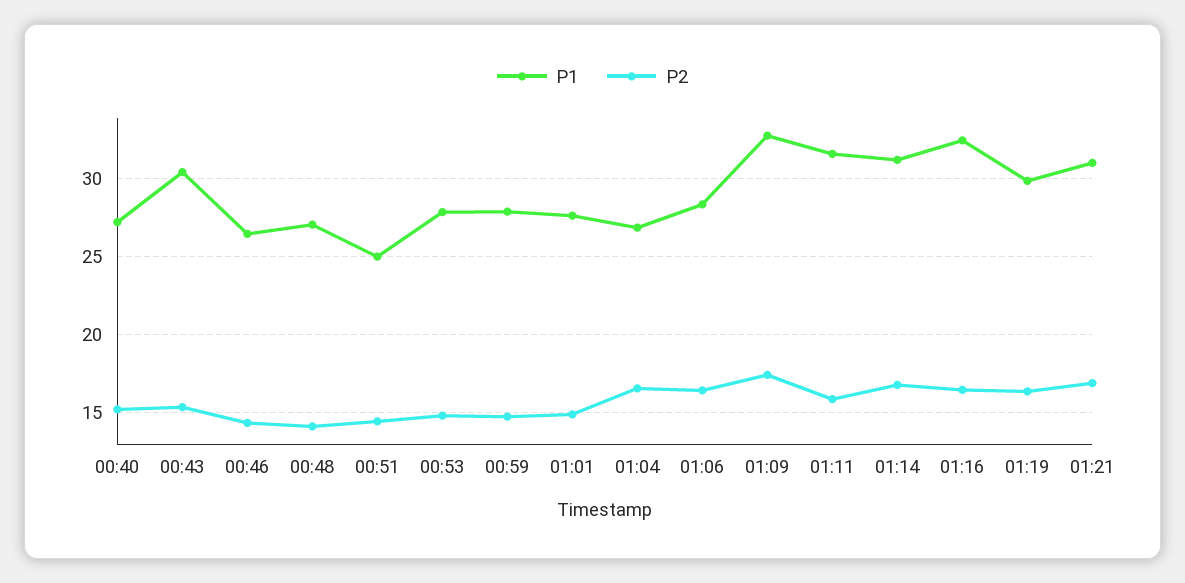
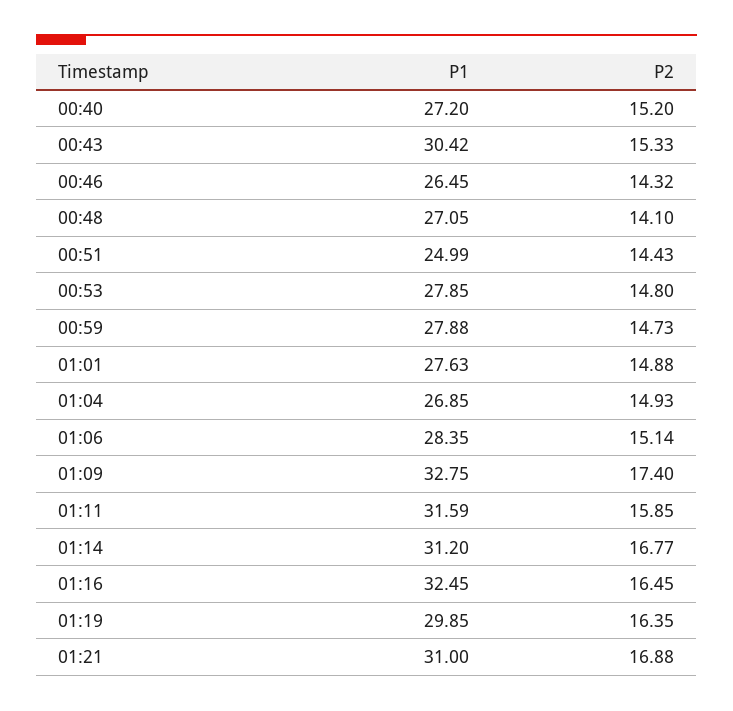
P2, 01:04: 16.5 -> 14.93
P2, 01:06: 16.5 -> 15.14

